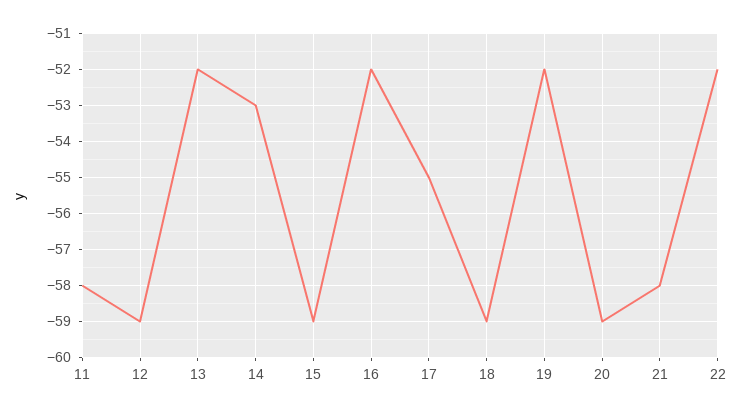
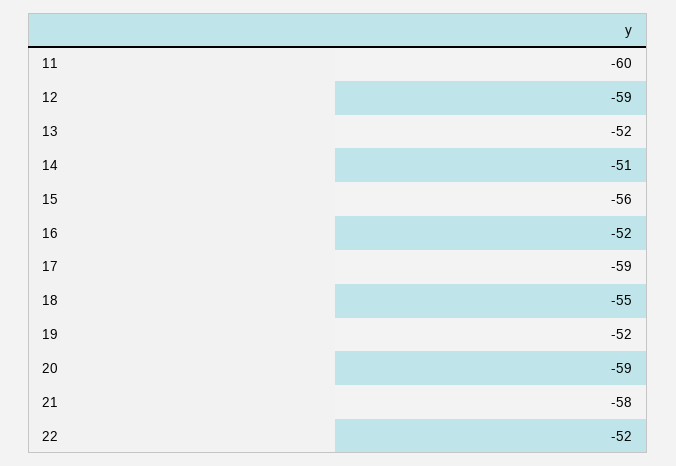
11: -58 -> -60
14: -53 -> -51
15: -59 -> -56
17: -55 -> -59
18: -59 -> -55

